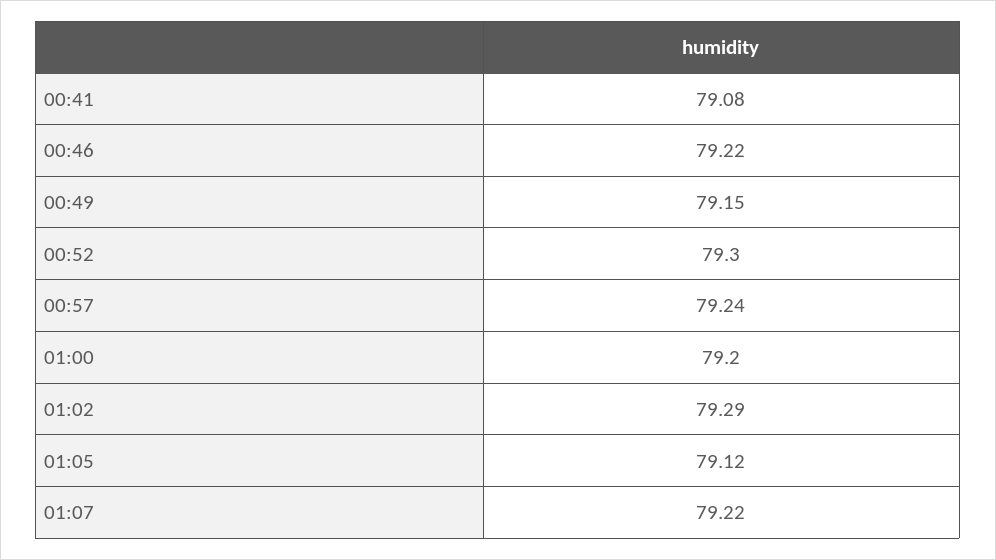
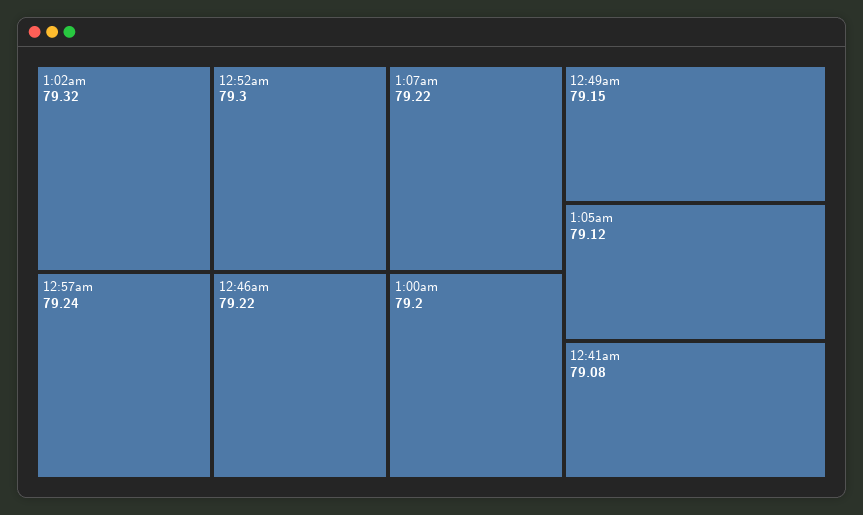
01:02: 79.29 -> 79.32

